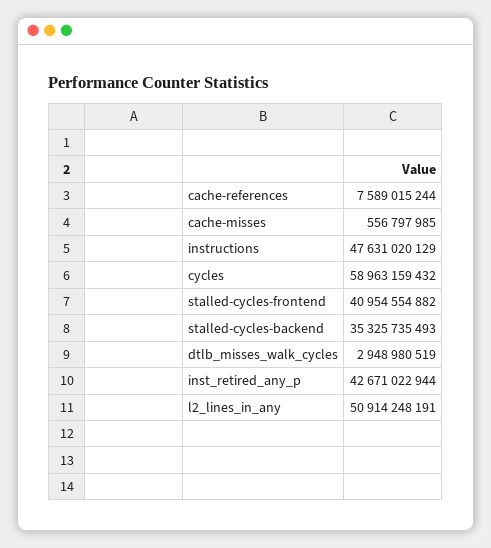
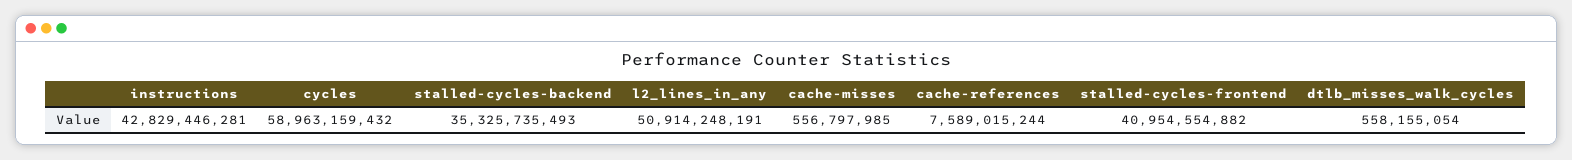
instructions: 47631020129 -> 42829446281
dtlb_misses_walk_cycles: 2948980519 -> 558155054
inst_retired_any_p: 42671022944 -> none

